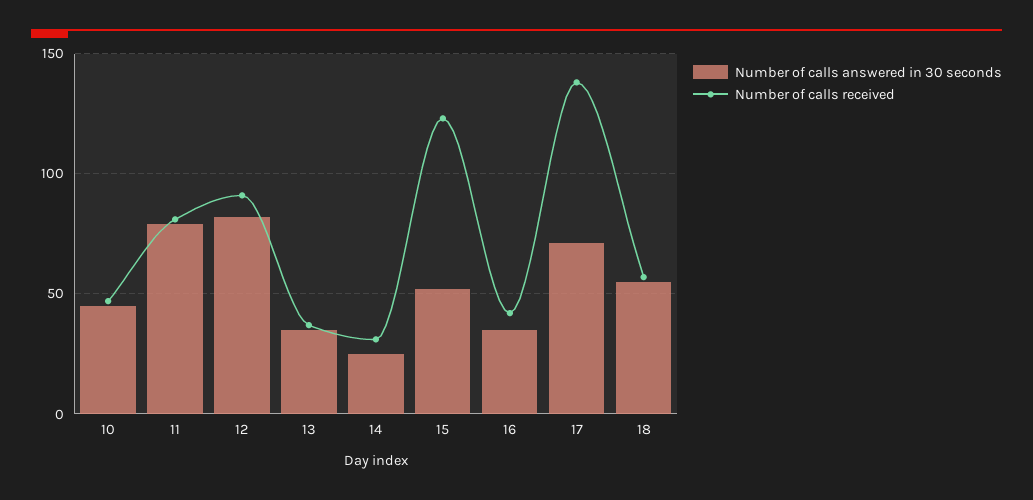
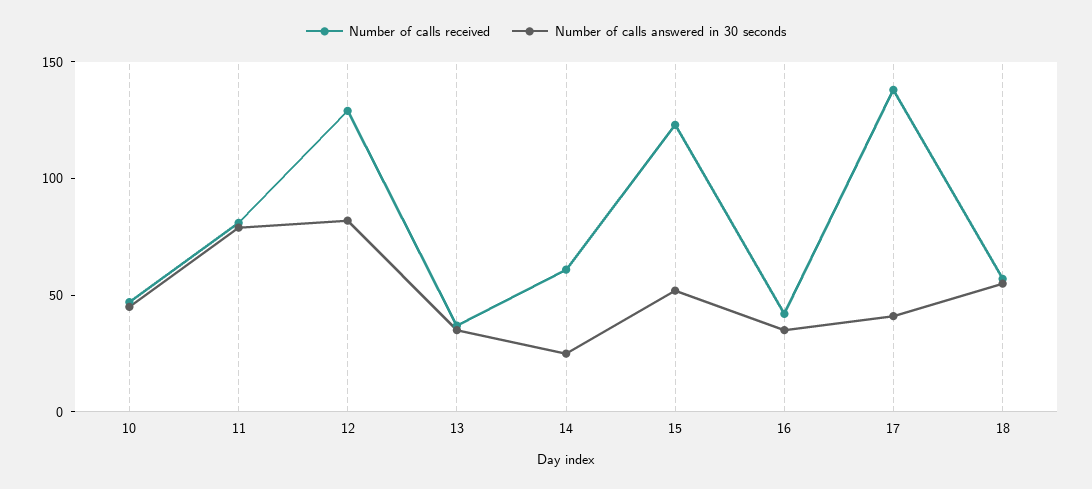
Number of calls received, 12: 90 -> 130
Number of calls received, 14: 30 -> 60
Number of calls answered in 30 seconds, 17: 70 -> 40

